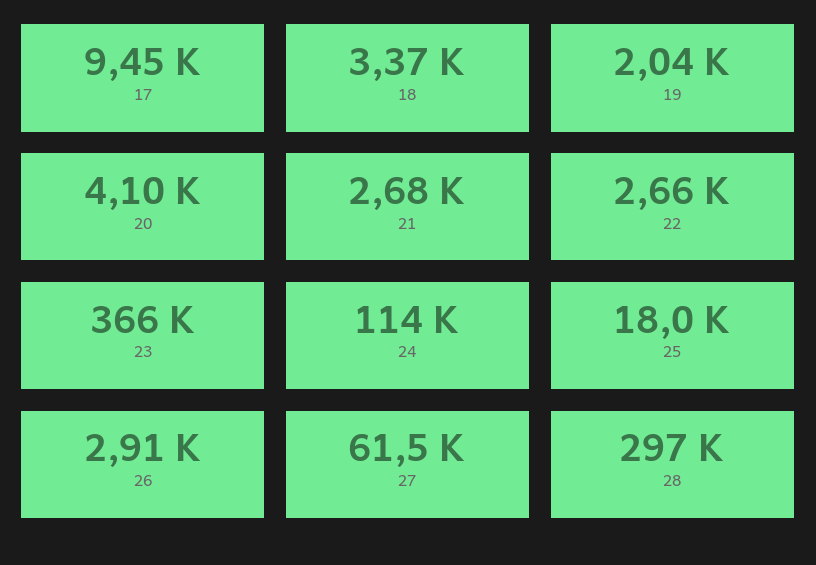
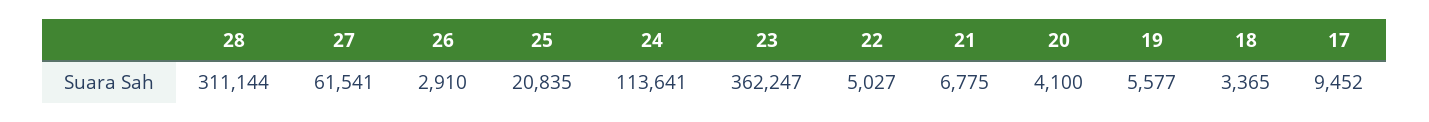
19: 2040 -> 5577
21: 2680 -> 6775
22: 2660 -> 5027
23: 366000 -> 362247
25: 18000 -> 20835
28: 297000 -> 311144

